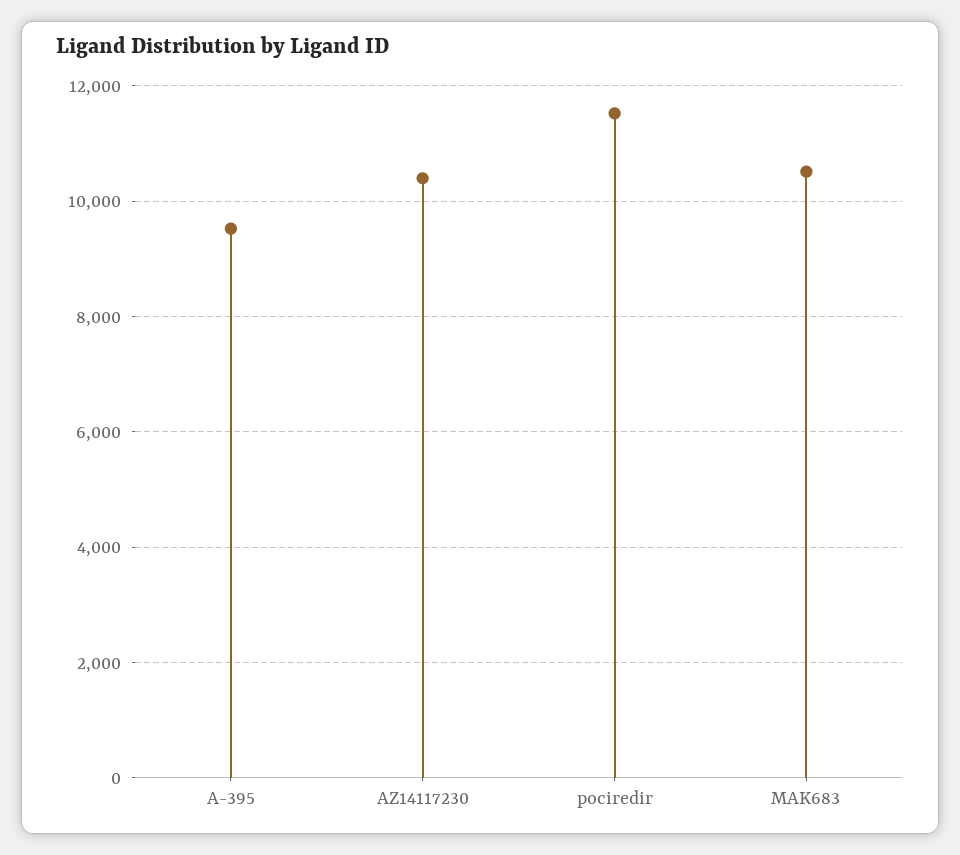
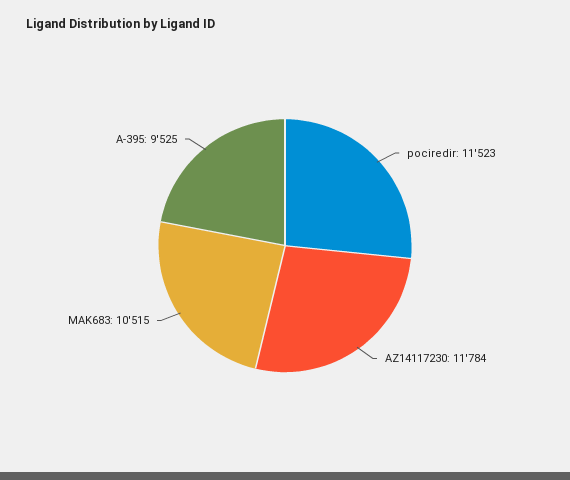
AZ14117230: 10400 -> 11784

